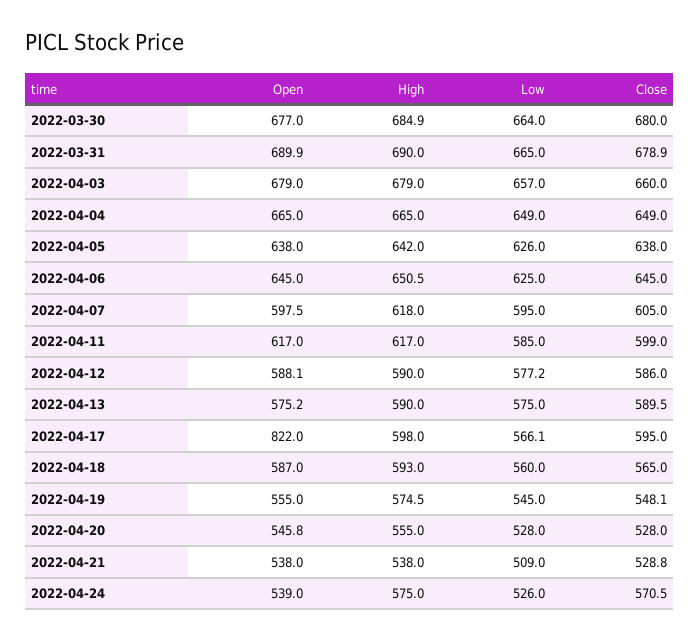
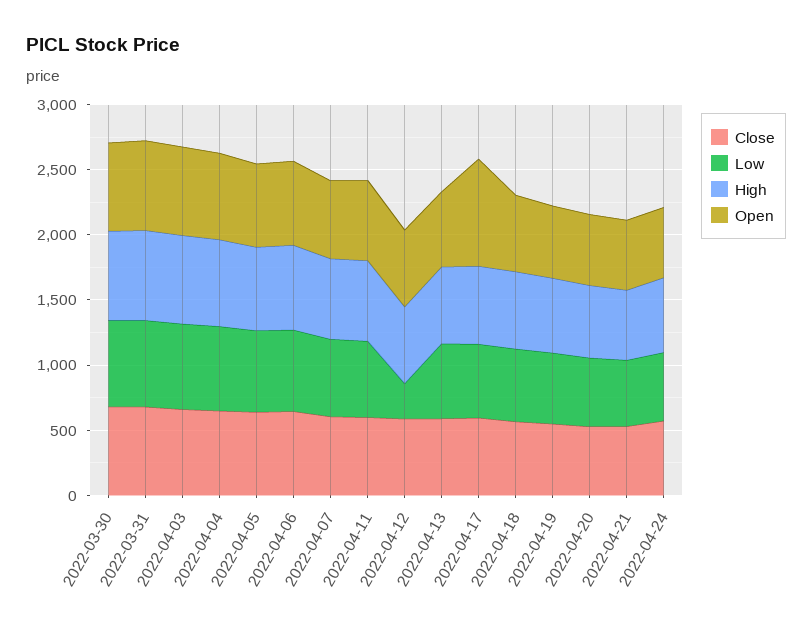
Low, 2022-04-12: 577.2 -> 300

